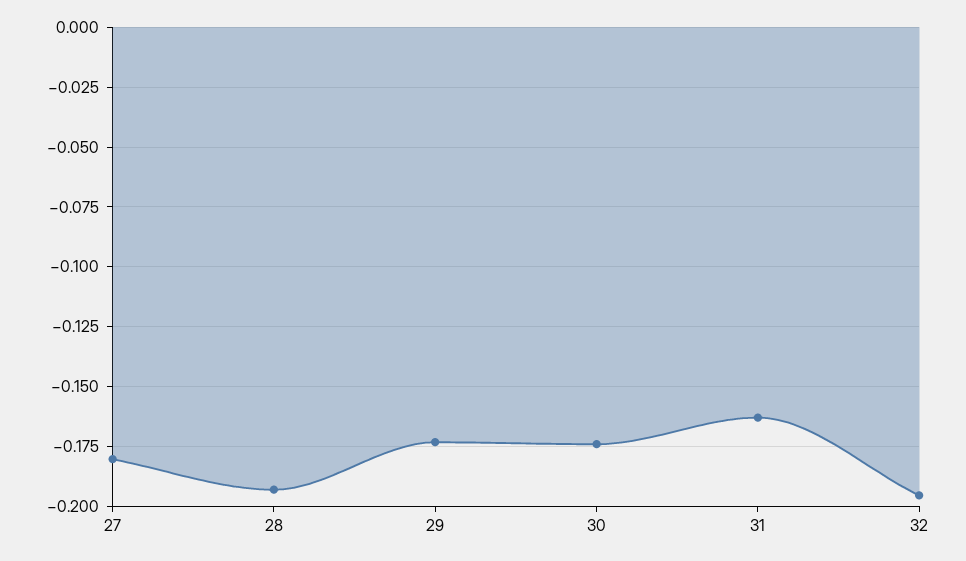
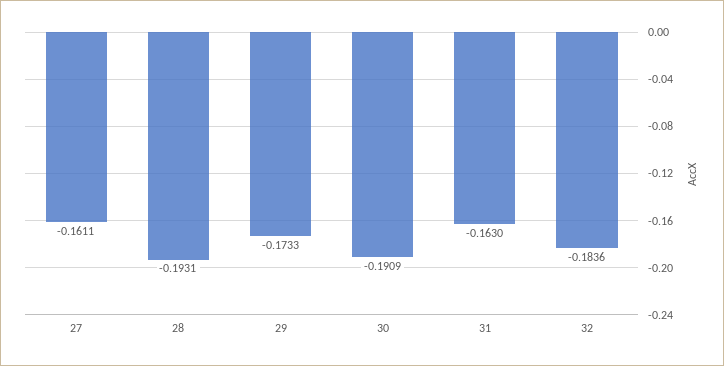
27: -0.18 -> -0.1611
30: -0.175 -> -0.1909
32: -0.195 -> -0.1836

